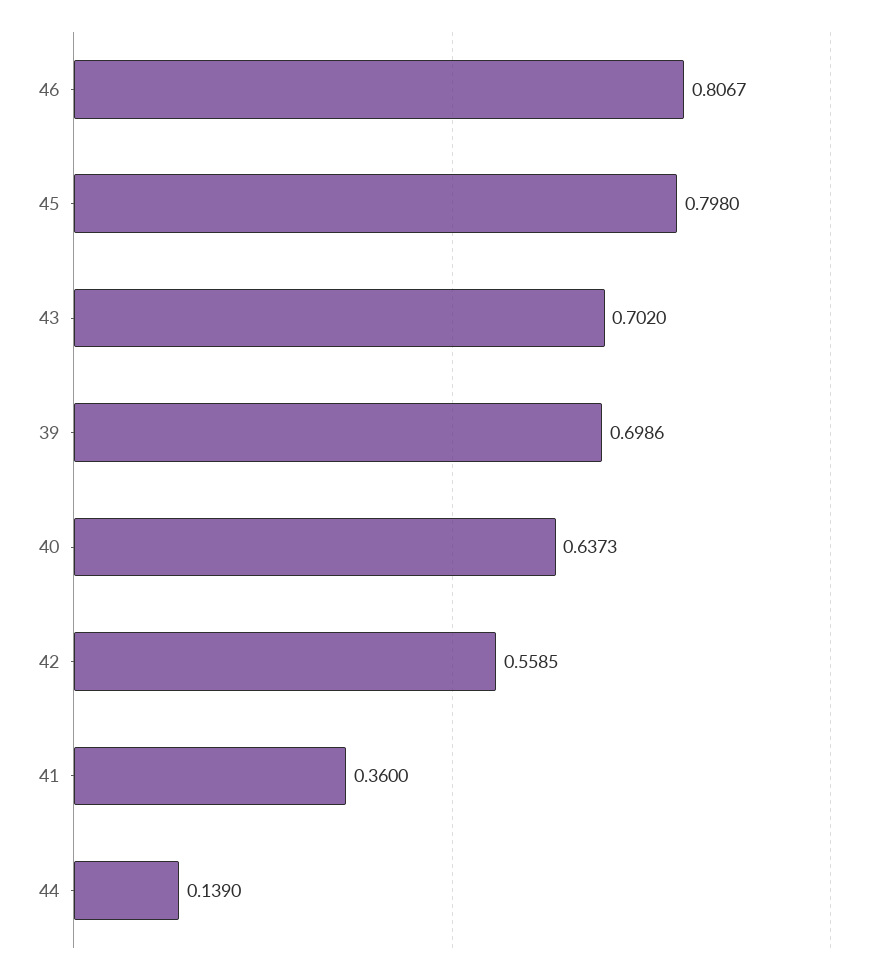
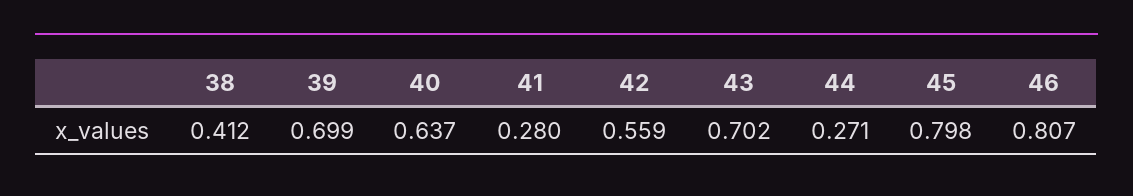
41: 0.36 -> 0.28
44: 0.139 -> 0.271
38: none -> 0.412

